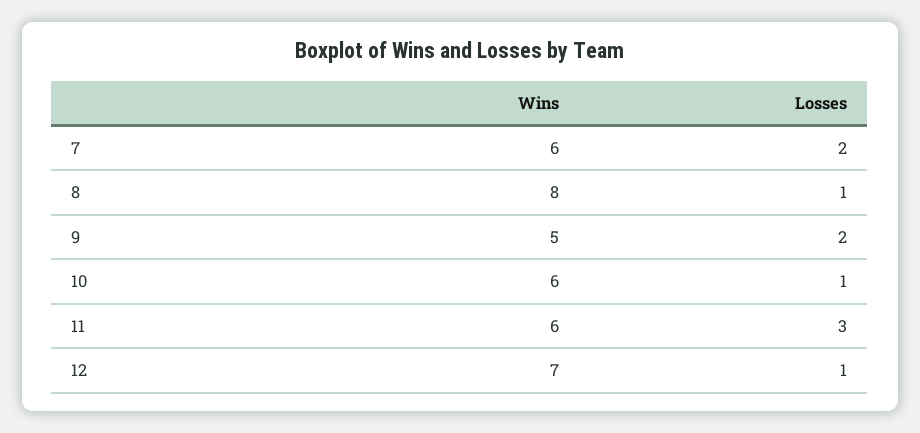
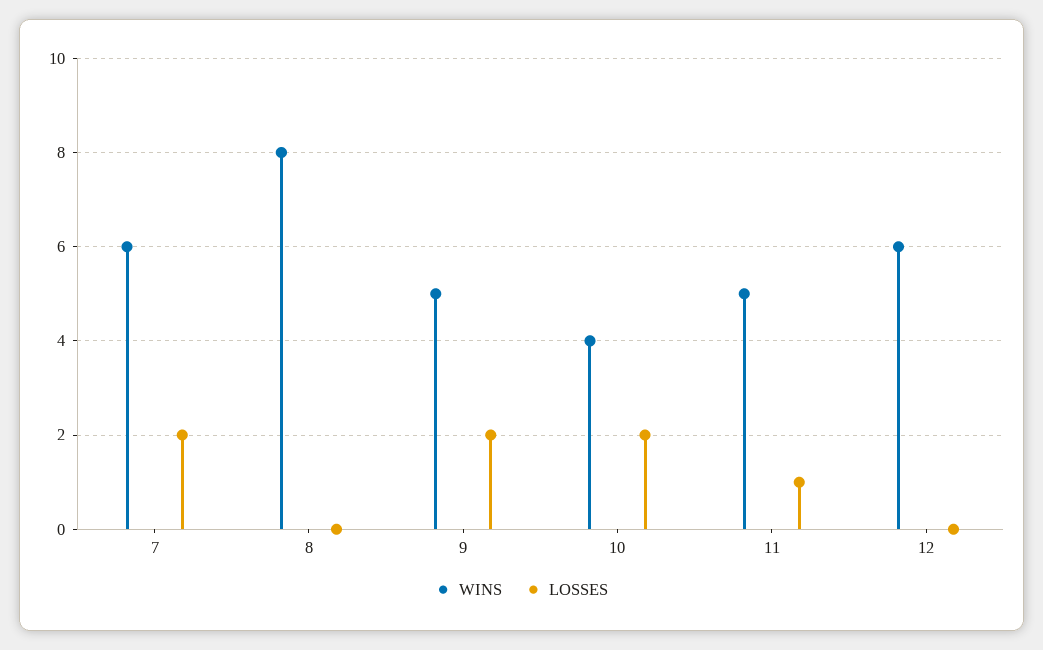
Losses, 8: 1 -> 0
Wins, 10: 6 -> 4
Losses, 10: 1 -> 2
Wins, 11: 6 -> 5
Losses, 11: 3 -> 1
Wins, 12: 7 -> 6
Losses, 12: 1 -> 0

